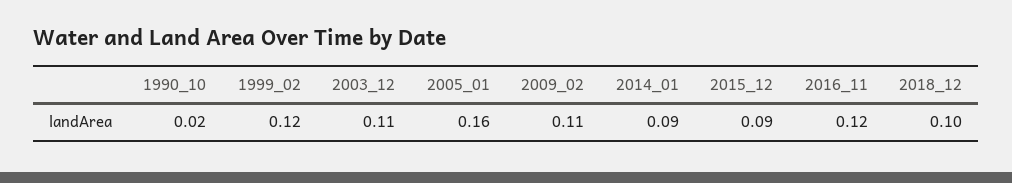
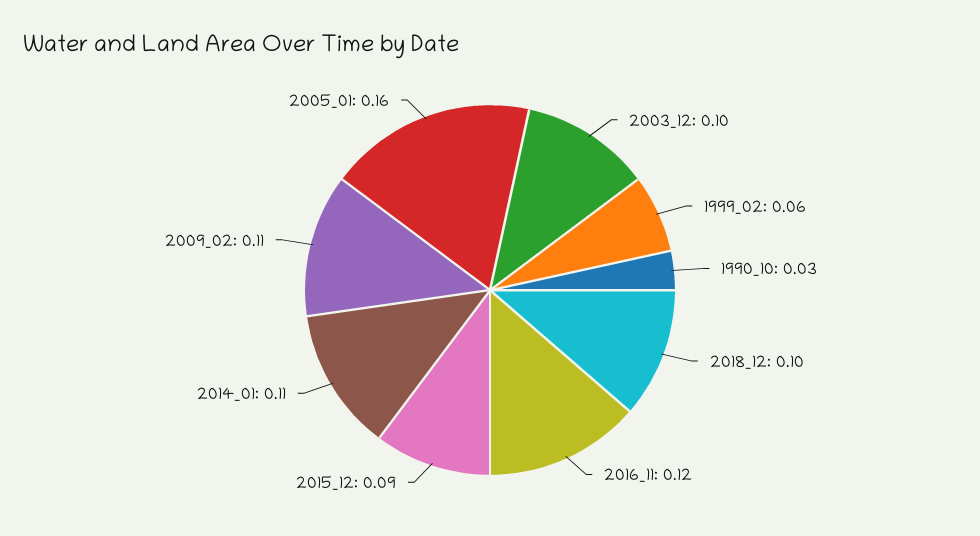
1990_10: 0.02 -> 0.03
1999_02: 0.12 -> 0.06
2003_12: 0.11 -> 0.1
2014_01: 0.09 -> 0.11

